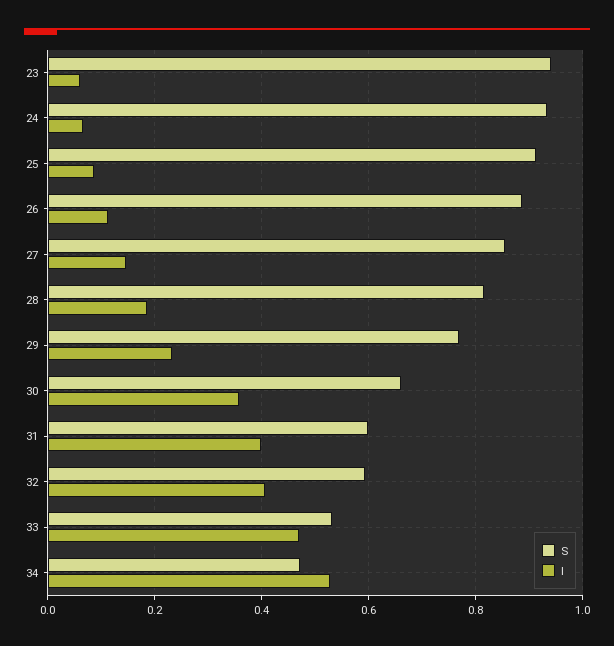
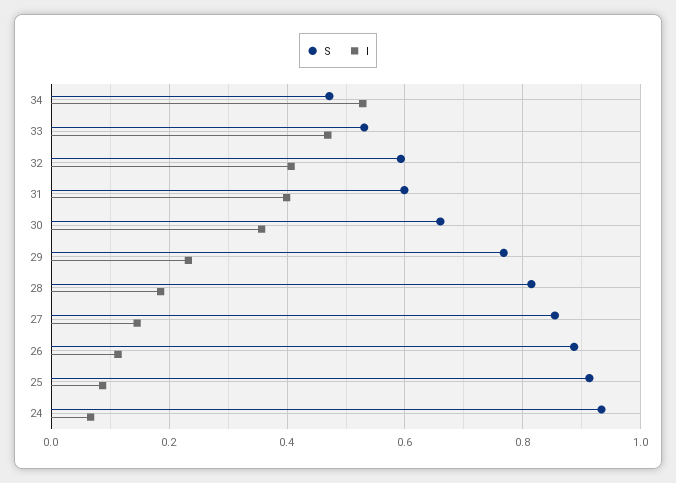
S, 23: 0.94 -> none
I, 23: 0.06 -> none

